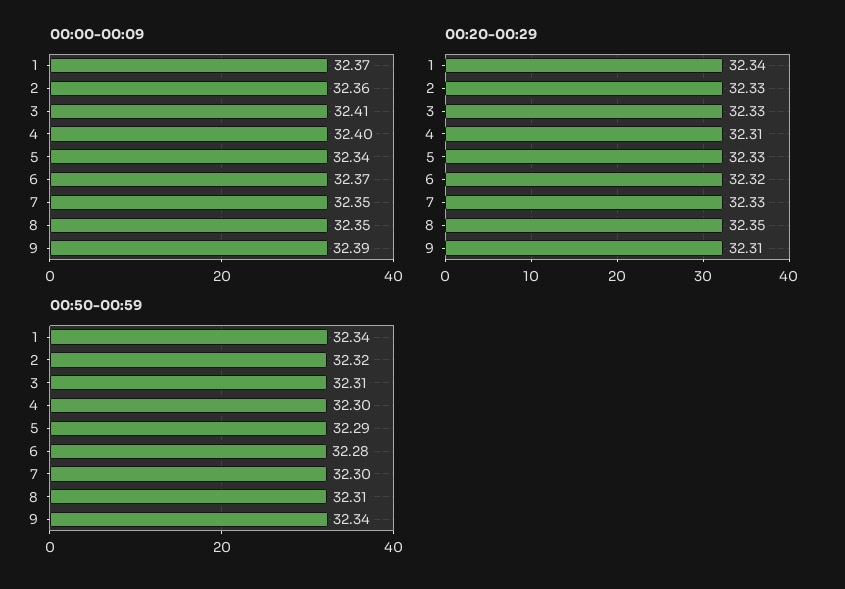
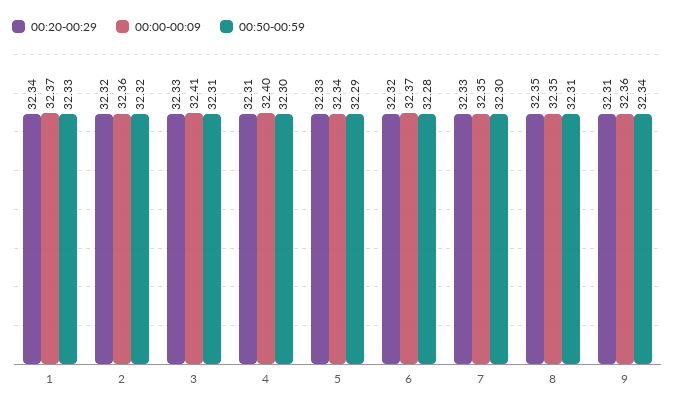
00:00-00:09, 9: 32.39 -> 32.36
00:20-00:29, 2: 32.33 -> 32.32
00:50-00:59, 1: 32.34 -> 32.33

